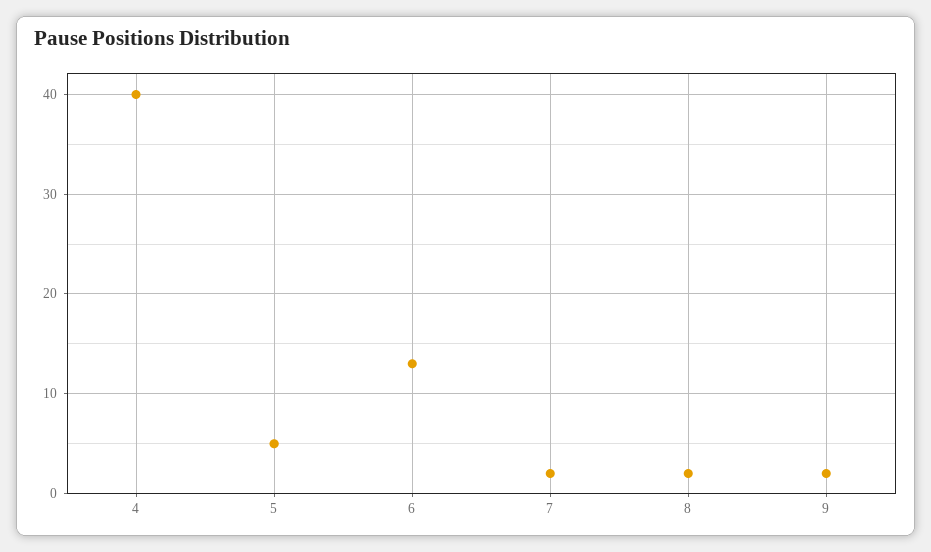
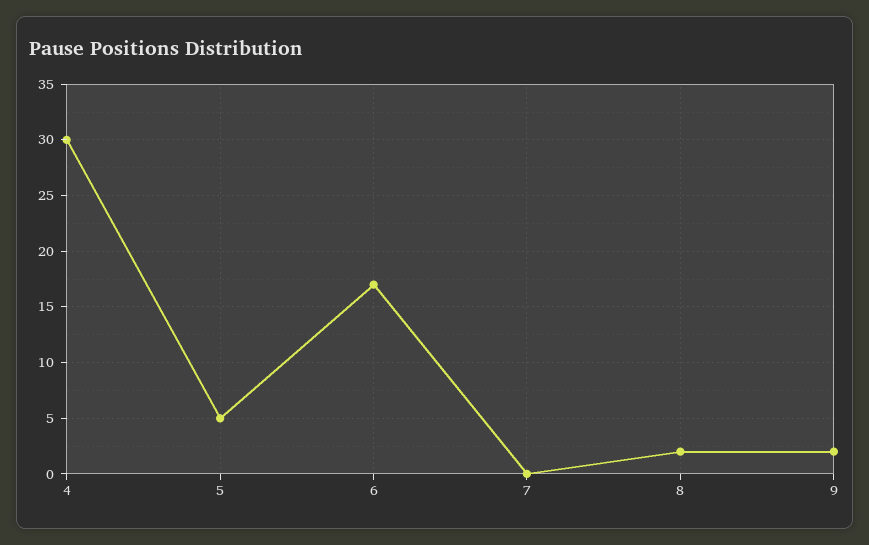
4: 40 -> 30
6: 13 -> 17
7: 2 -> 0

